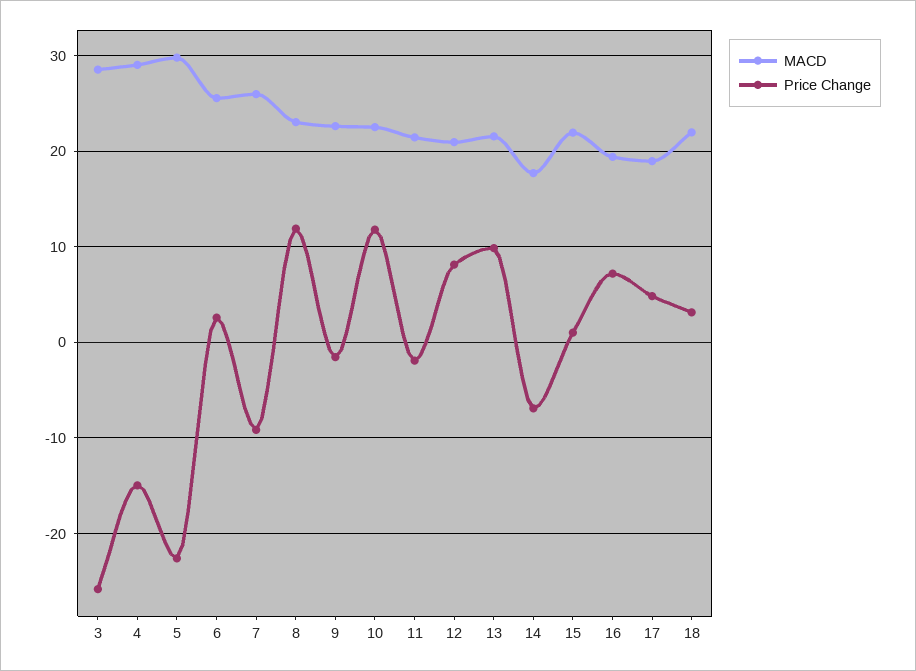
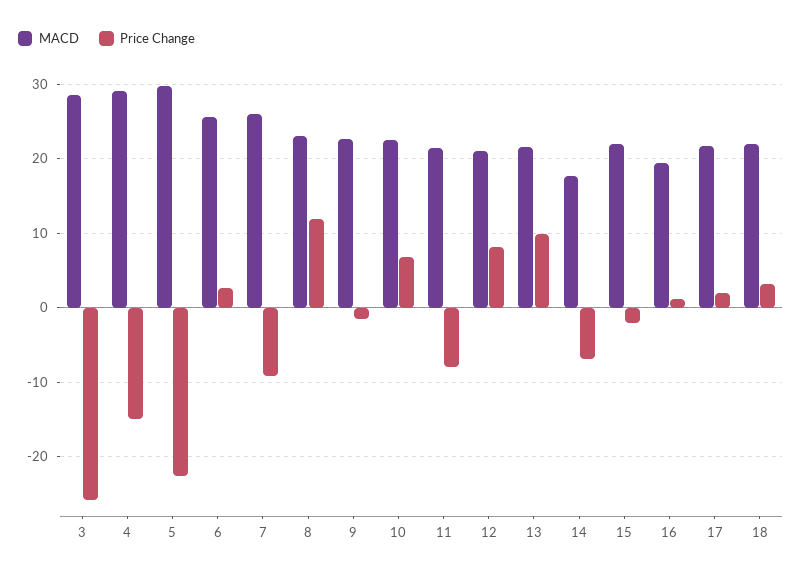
Price Change, 10: 12 -> 7
Price Change, 11: -2 -> -8
Price Change, 15: 1 -> -2
Price Change, 16: 7 -> 1
MACD, 17: 19 -> 22
Price Change, 17: 5 -> 2

